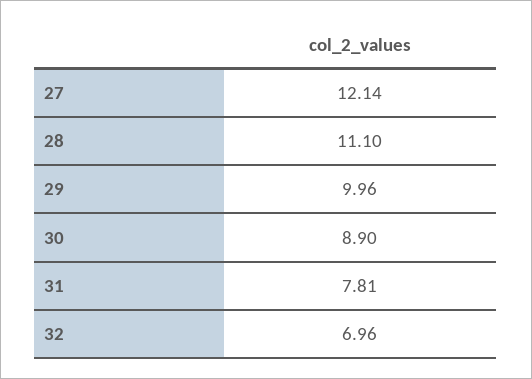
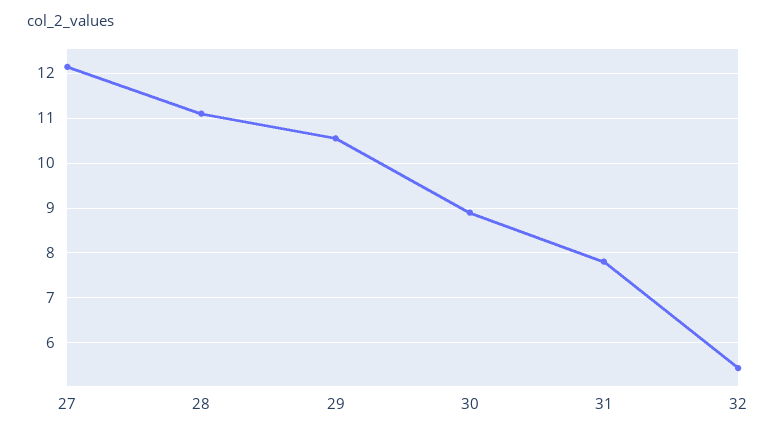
29: 9.96 -> 10.6
32: 6.96 -> 5.4

